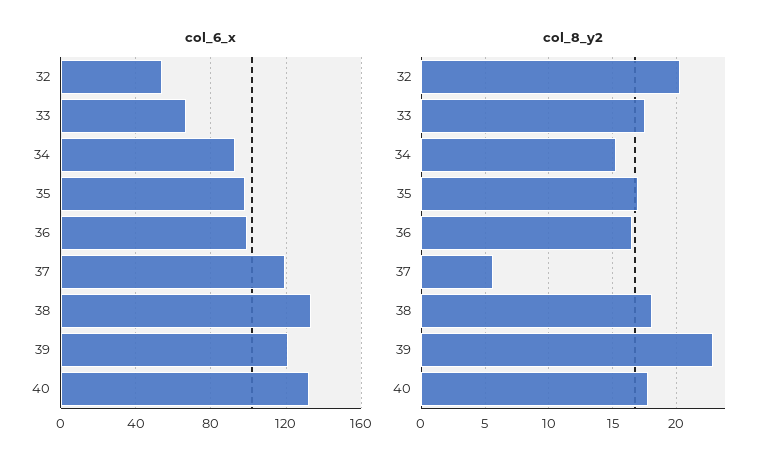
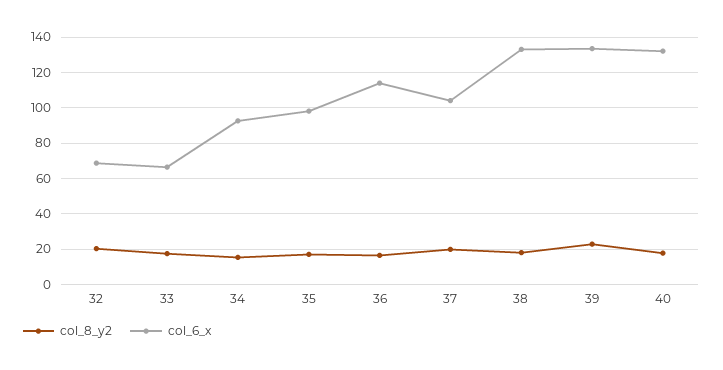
col_6_x, 32: 55 -> 70
col_6_x, 36: 100 -> 115
col_6_x, 37: 120 -> 105
col_6_x, 39: 120 -> 135
col_8_y2, 37: 5.5 -> 20

